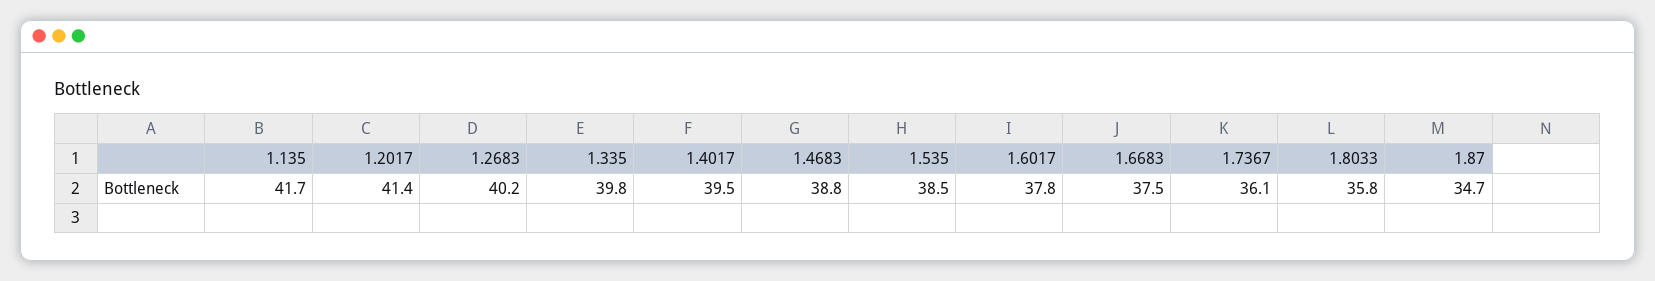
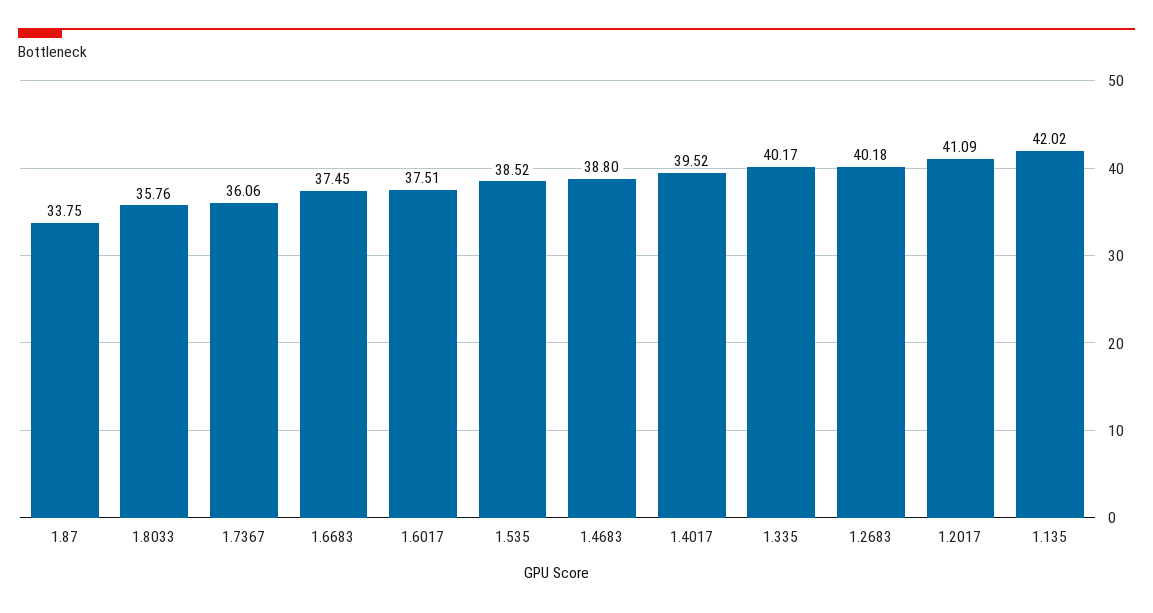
1.135: 41.7 -> 42.02
1.2017: 41.4 -> 41.09
1.335: 39.8 -> 40.17
1.6017: 37.8 -> 37.51
1.87: 34.7 -> 33.75

